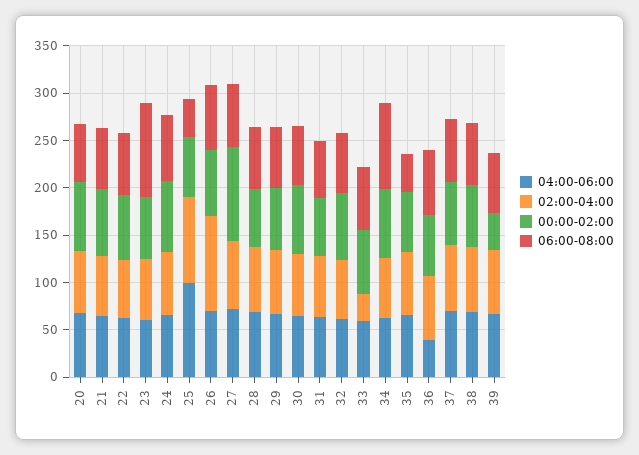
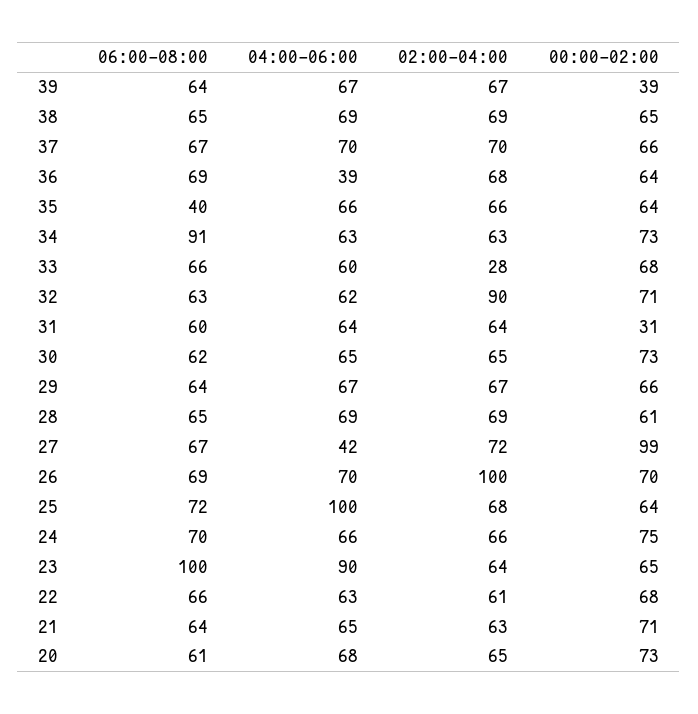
04:00-06:00, 23: 60 -> 90
02:00-04:00, 25: 90 -> 68
06:00-08:00, 25: 40 -> 72
04:00-06:00, 27: 70 -> 42
00:00-02:00, 31: 60 -> 31
02:00-04:00, 32: 60 -> 90

